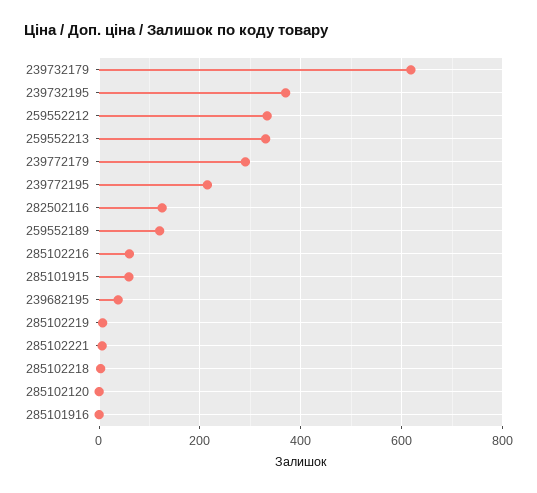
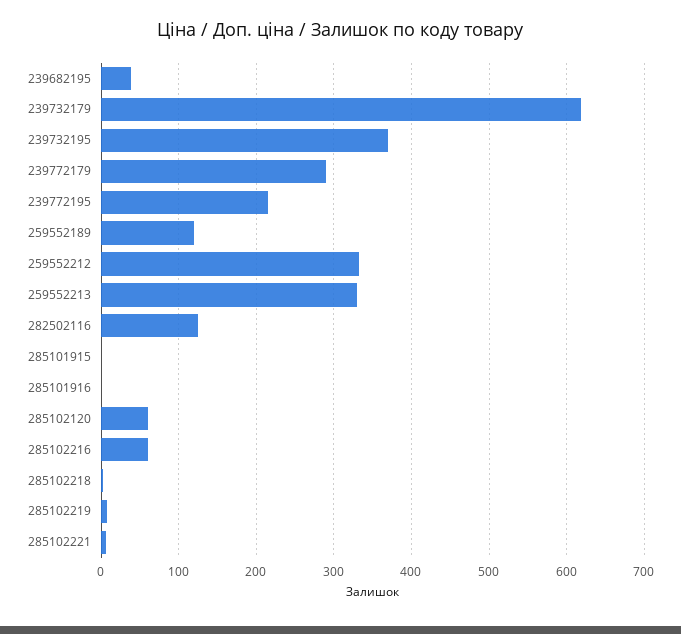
285101915: 60 -> 0
285102120: 0 -> 60

